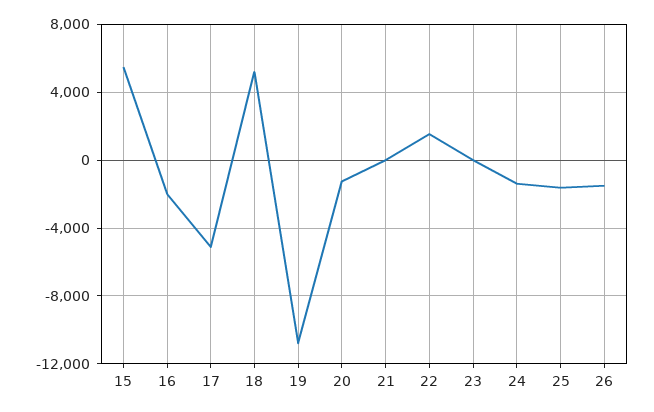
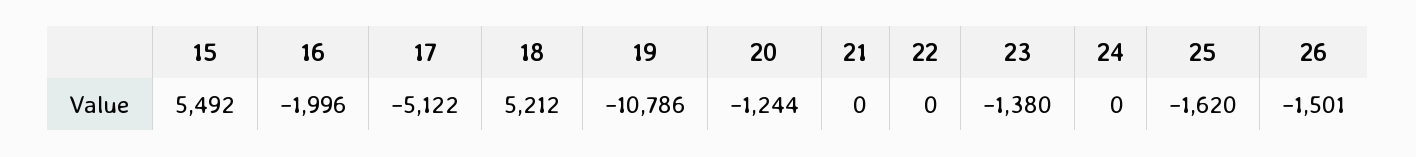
22: 1500 -> 0
23: 0 -> -1380
24: -1500 -> 0

